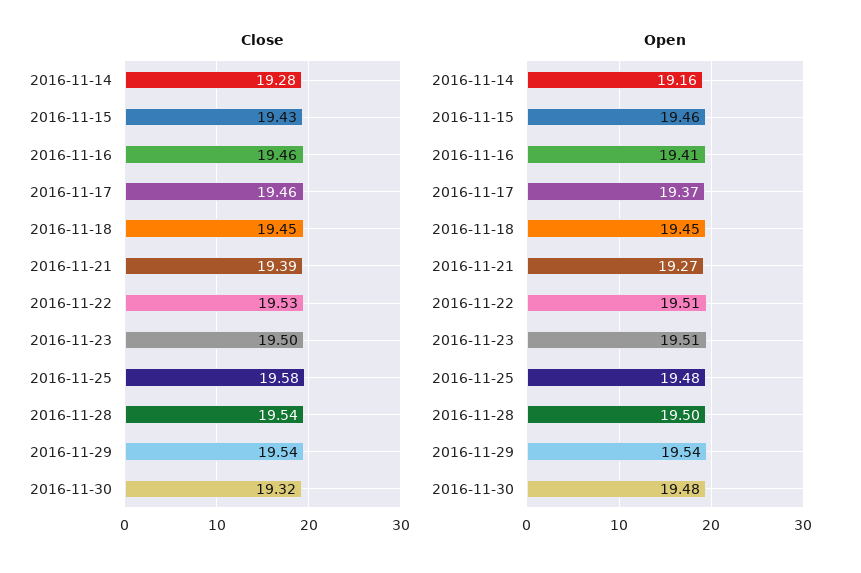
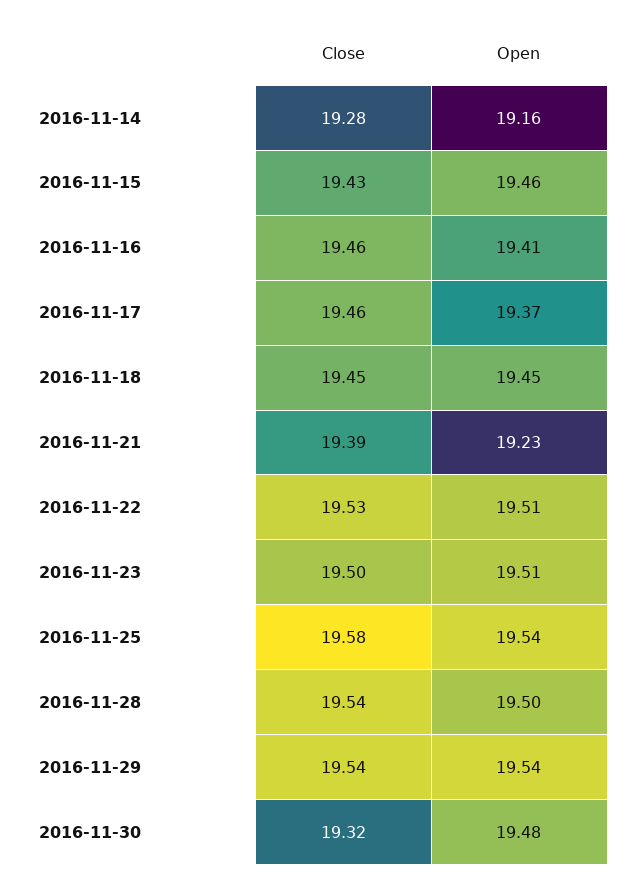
Open, 2016-11-21: 19.27 -> 19.23
Open, 2016-11-25: 19.48 -> 19.54

